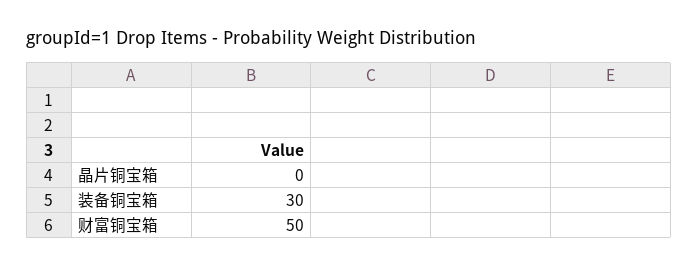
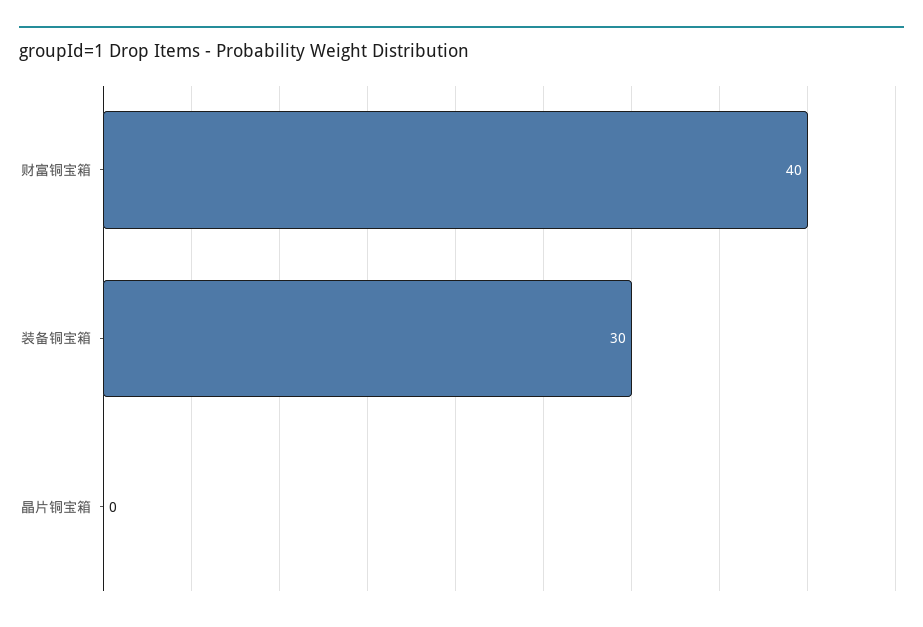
财富铜宝箱: 50 -> 40

